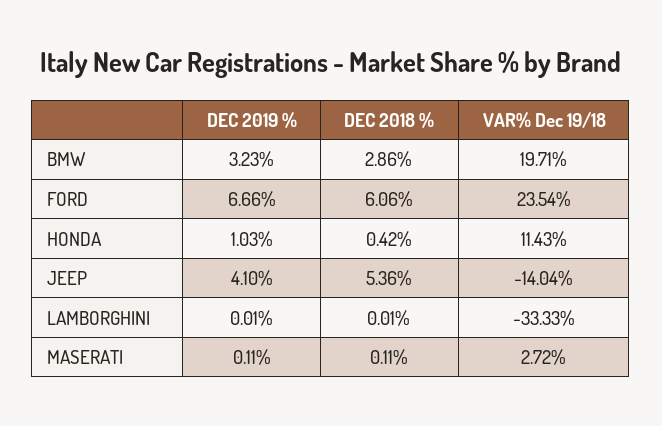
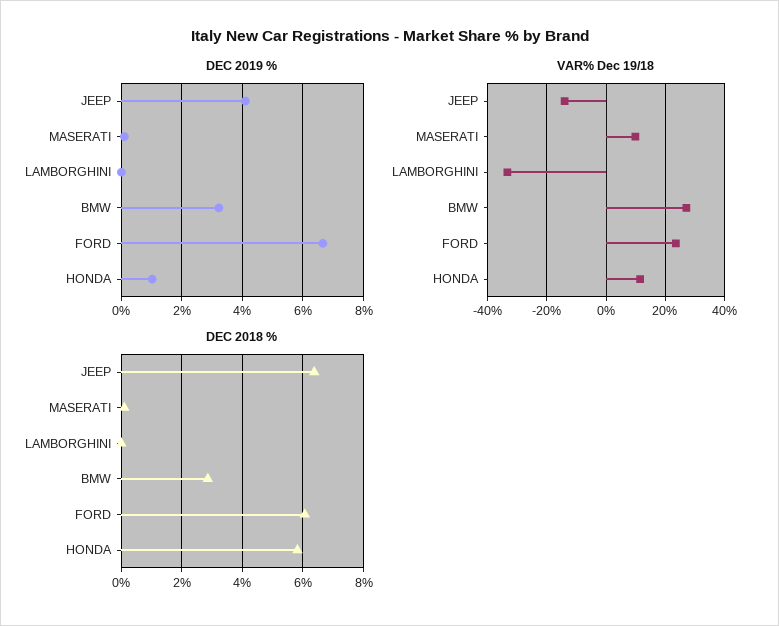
VAR% Dec 19/18, BMW: 19.71 -> 27.5
DEC 2018 %, HONDA: 0.42 -> 5.8
DEC 2018 %, JEEP: 5.36 -> 6.4
VAR% Dec 19/18, MASERATI: 2.72 -> 10

